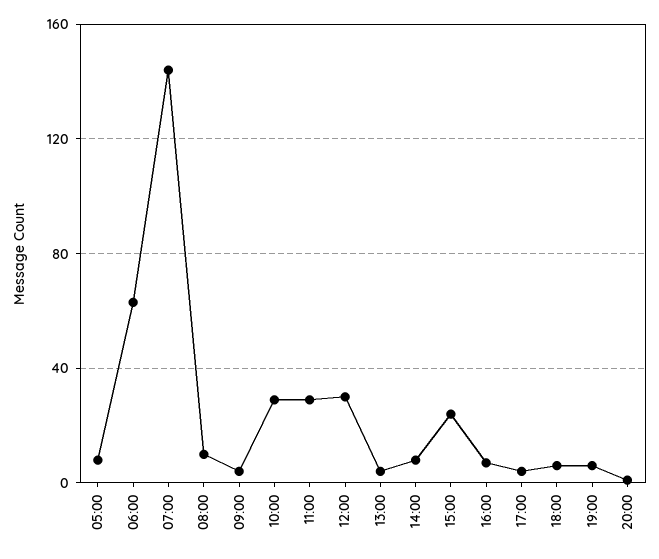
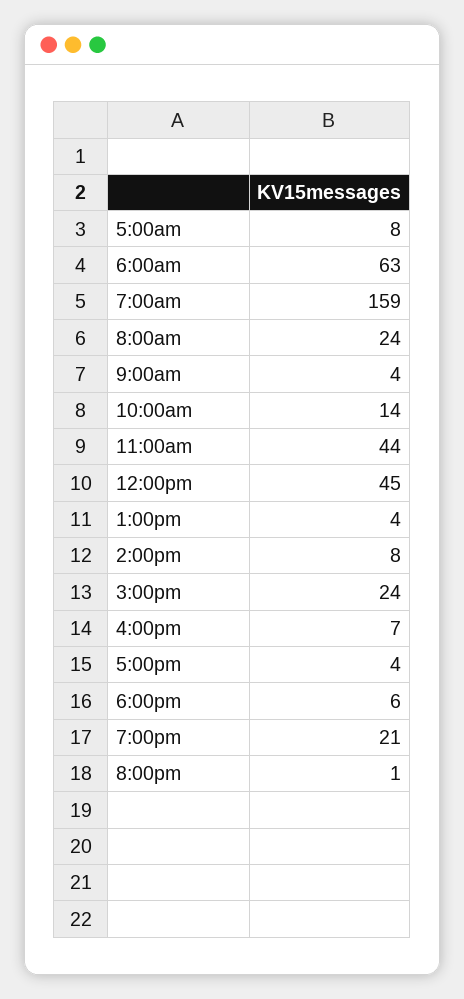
07:00: 145 -> 159
08:00: 10 -> 24
10:00: 30 -> 14
11:00: 30 -> 44
12:00: 30 -> 45
19:00: 5 -> 21

